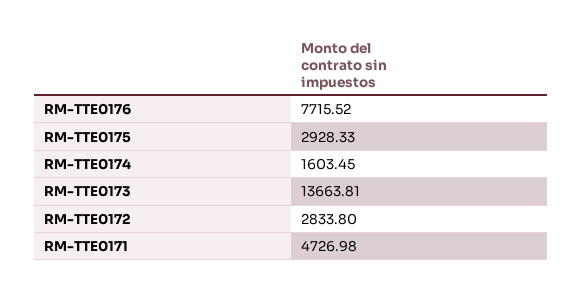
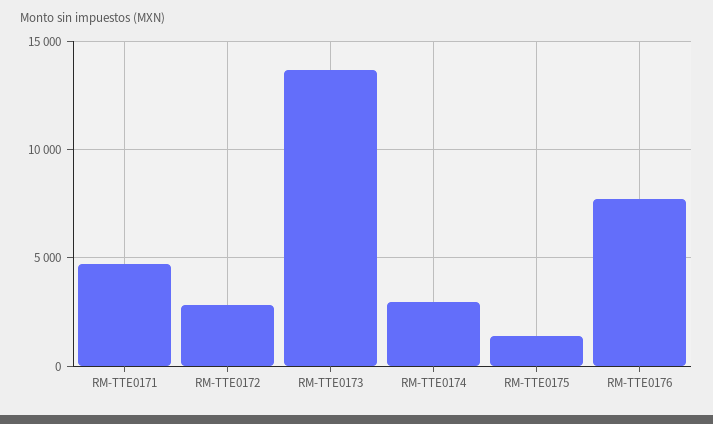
RM-TTE0175: 2928.33 -> 1500
RM-TTE0174: 1603.45 -> 3000

